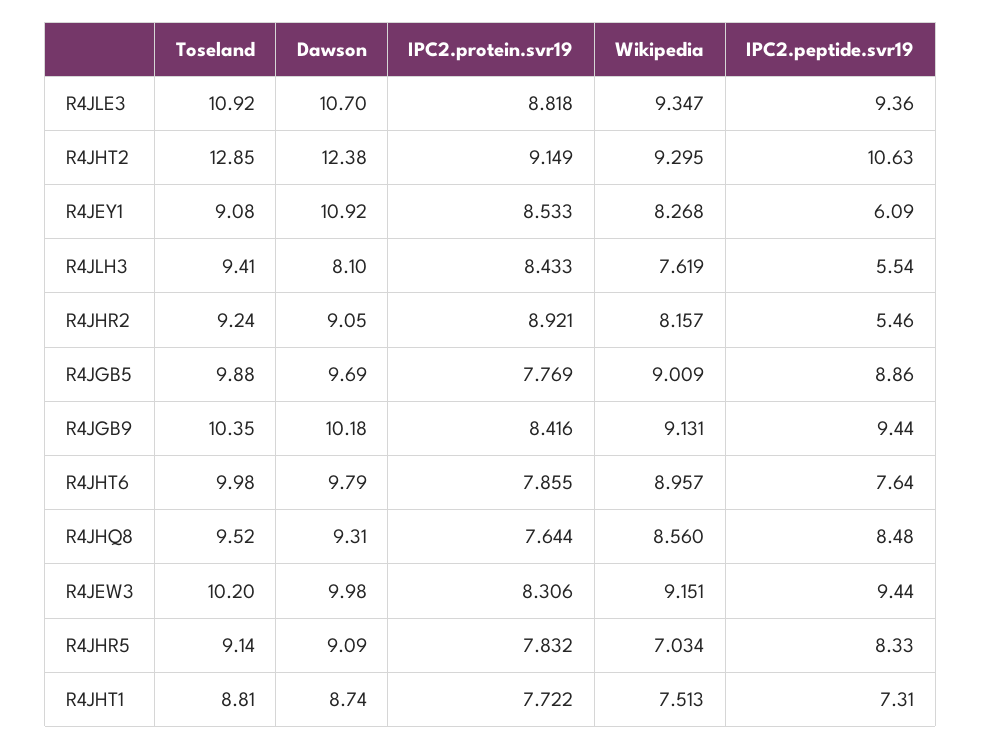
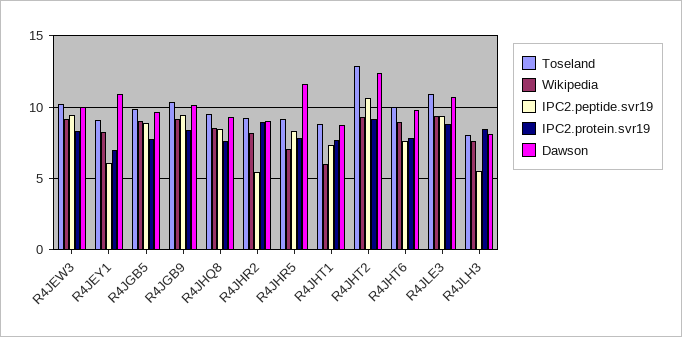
IPC2.protein.svr19, R4JEY1: 8.533 -> 7
Toseland, R4JLH3: 9.41 -> 8
Dawson, R4JHR5: 9.09 -> 11.5
Wikipedia, R4JHT1: 7.513 -> 6

